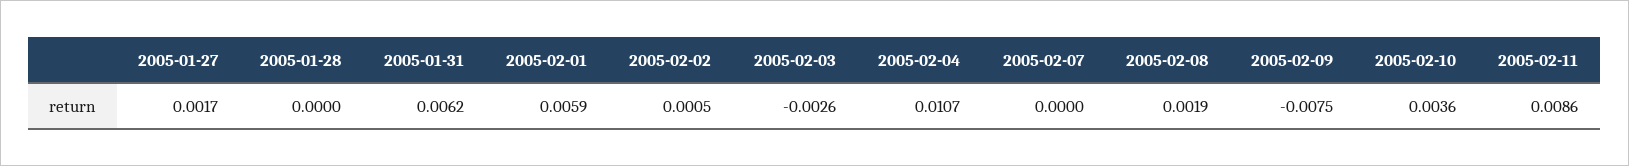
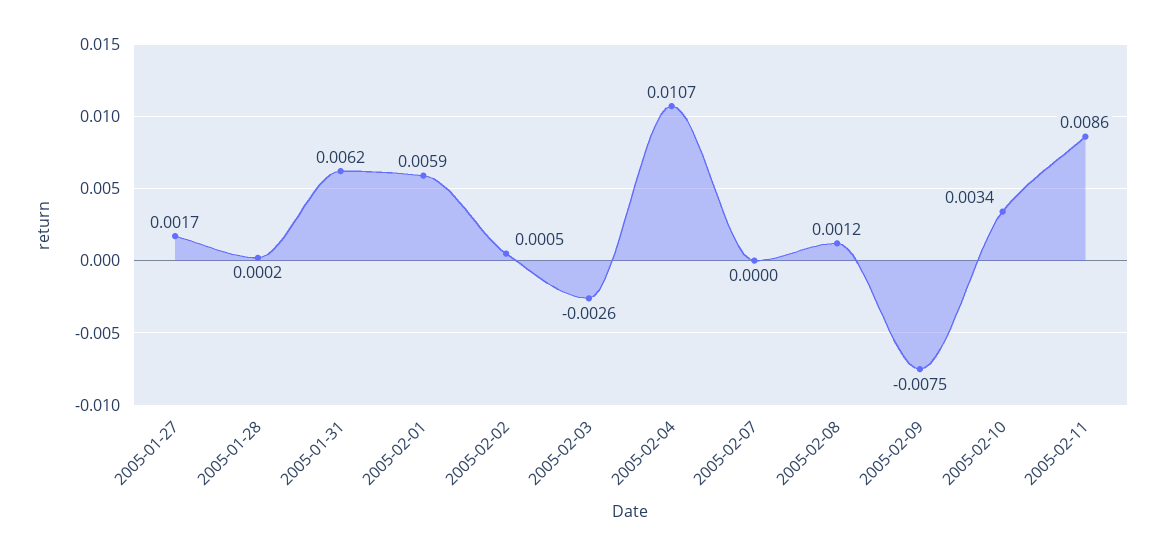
2005-01-28: 0 -> 0.0002
2005-02-08: 0.0019 -> 0.0012
2005-02-10: 0.0036 -> 0.0034

